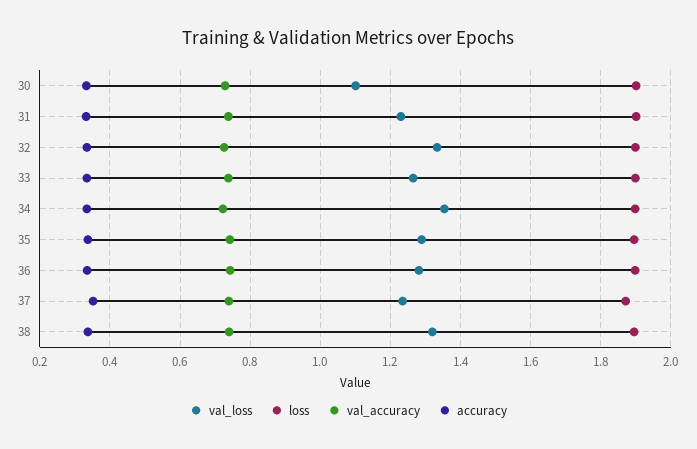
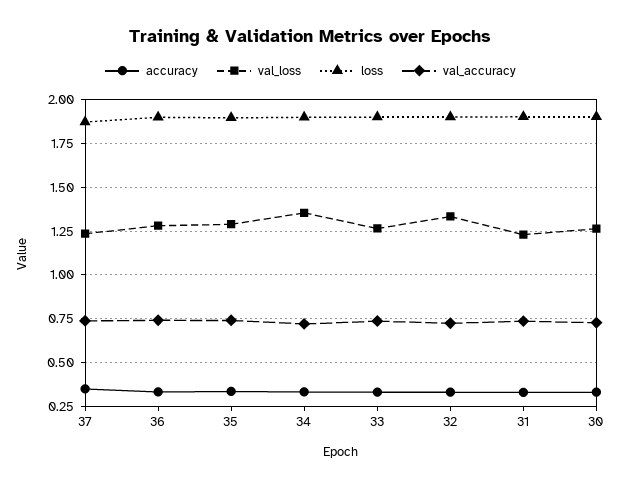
val_loss, 30: 1.1 -> 1.25
val_loss, 38: 1.32 -> none
loss, 38: 1.9 -> none
val_accuracy, 38: 0.74 -> none
accuracy, 38: 0.34 -> none

